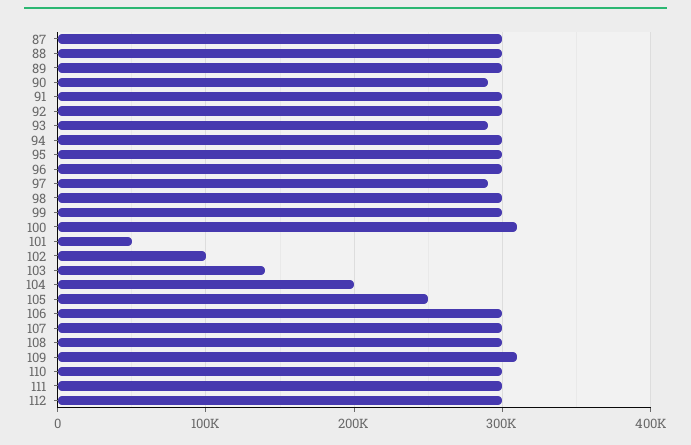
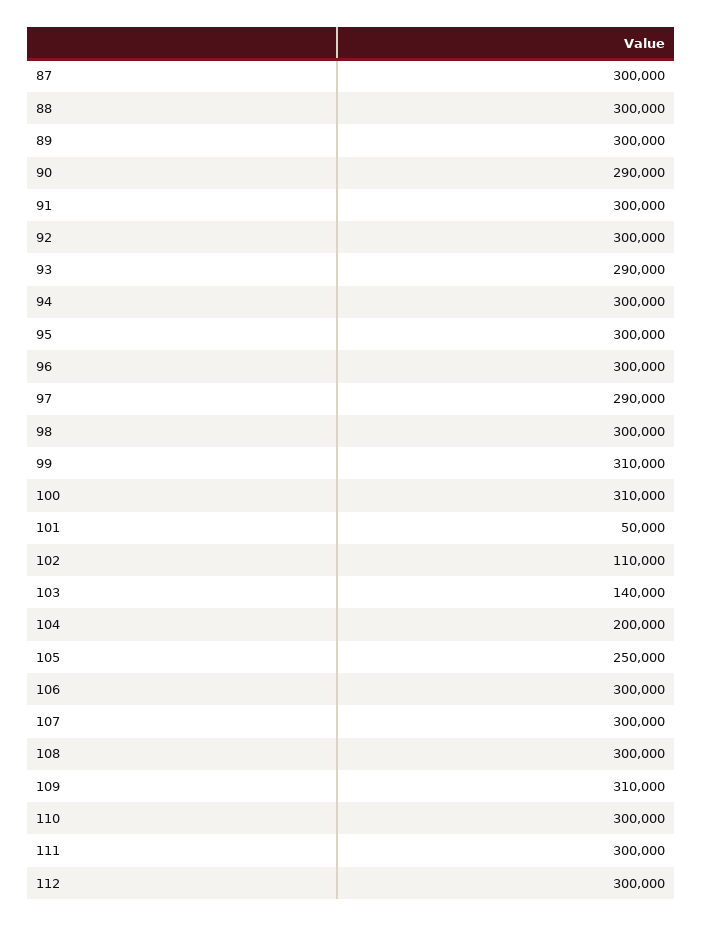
99: 300000 -> 310000
102: 100000 -> 110000

